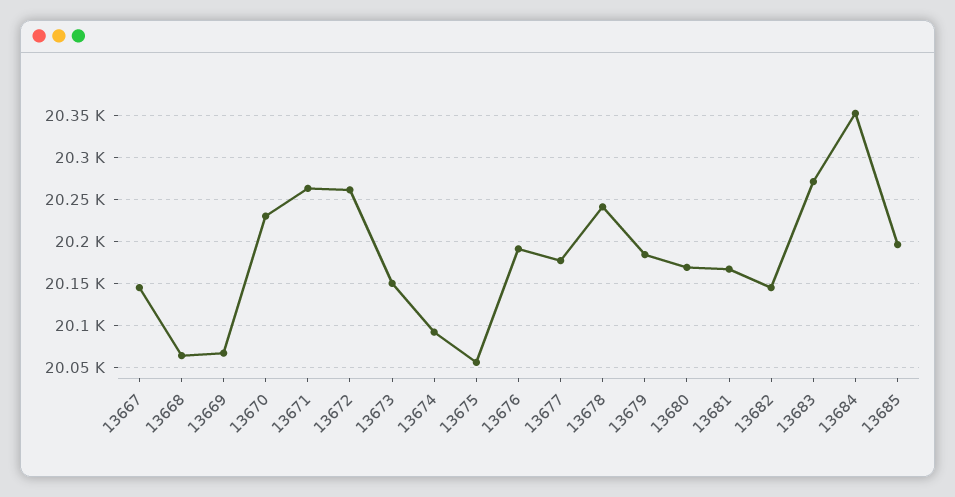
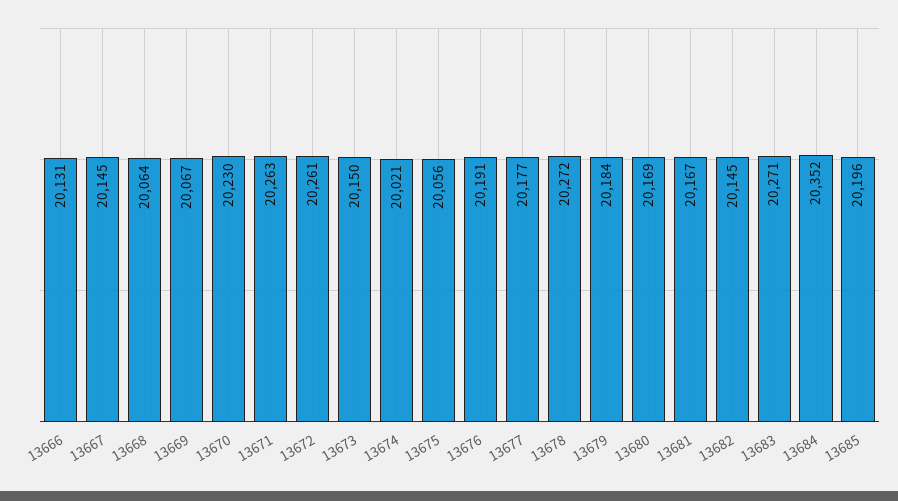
13674: 20090 -> 20021
13678: 20240 -> 20272
13666: none -> 20131

